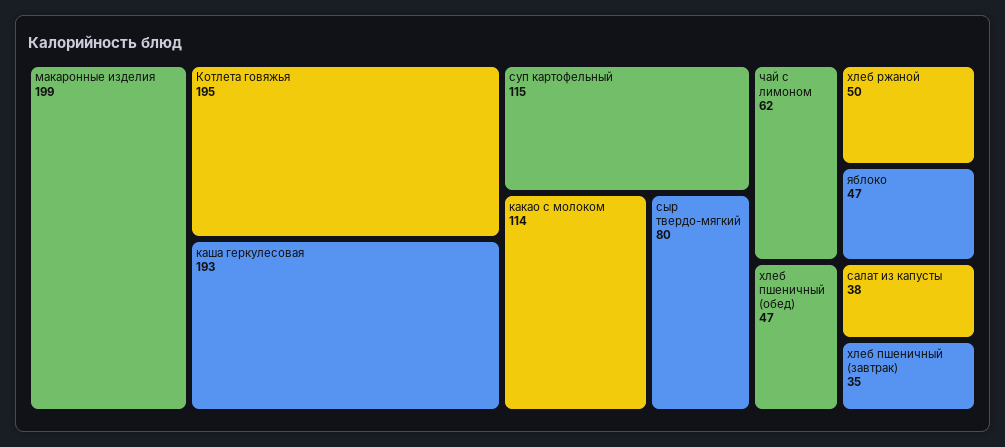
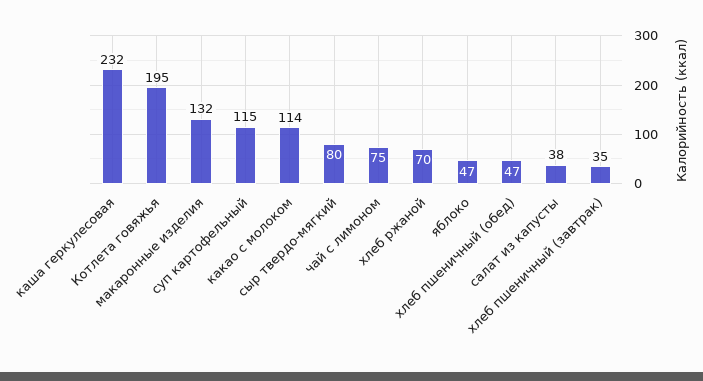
макаронные изделия: 199 -> 132
каша геркулесовая: 193 -> 232
чай с лимоном: 62 -> 75
хлеб ржаной: 50 -> 70

